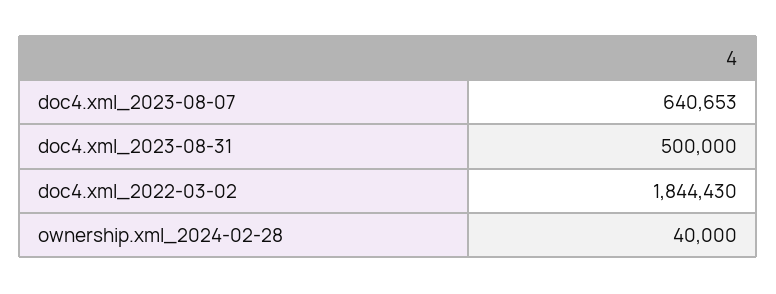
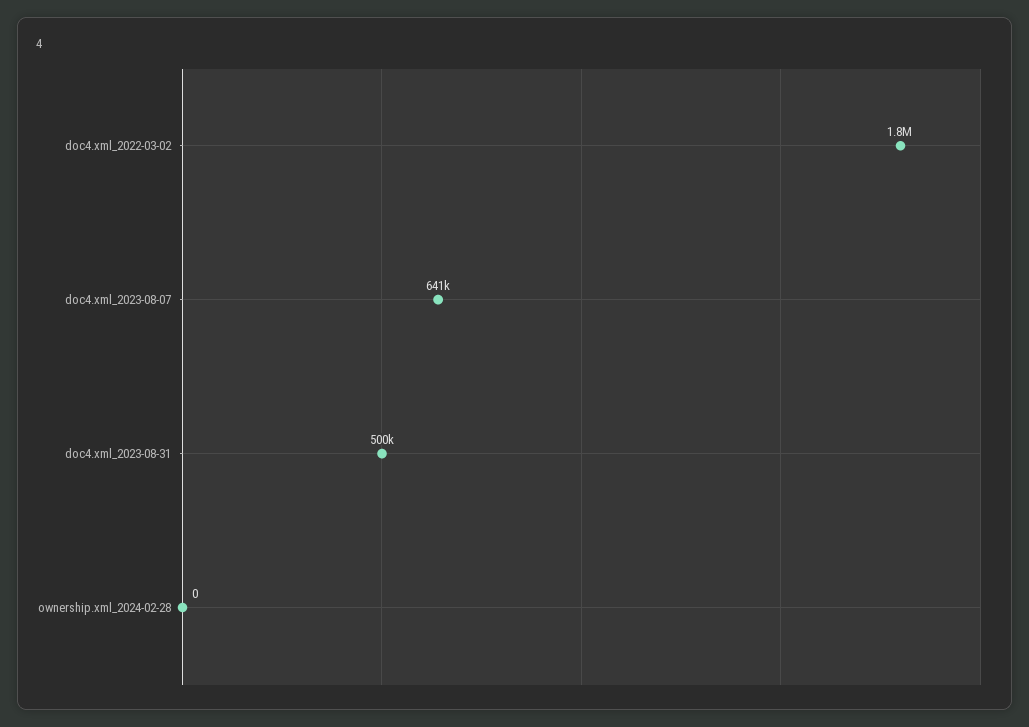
ownership.xml_2024-02-28: 40000 -> 0

